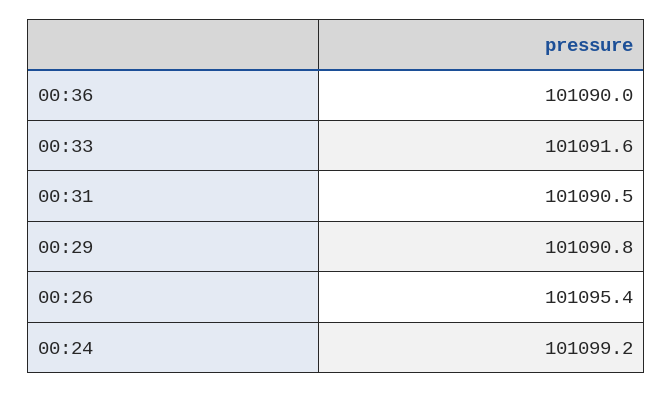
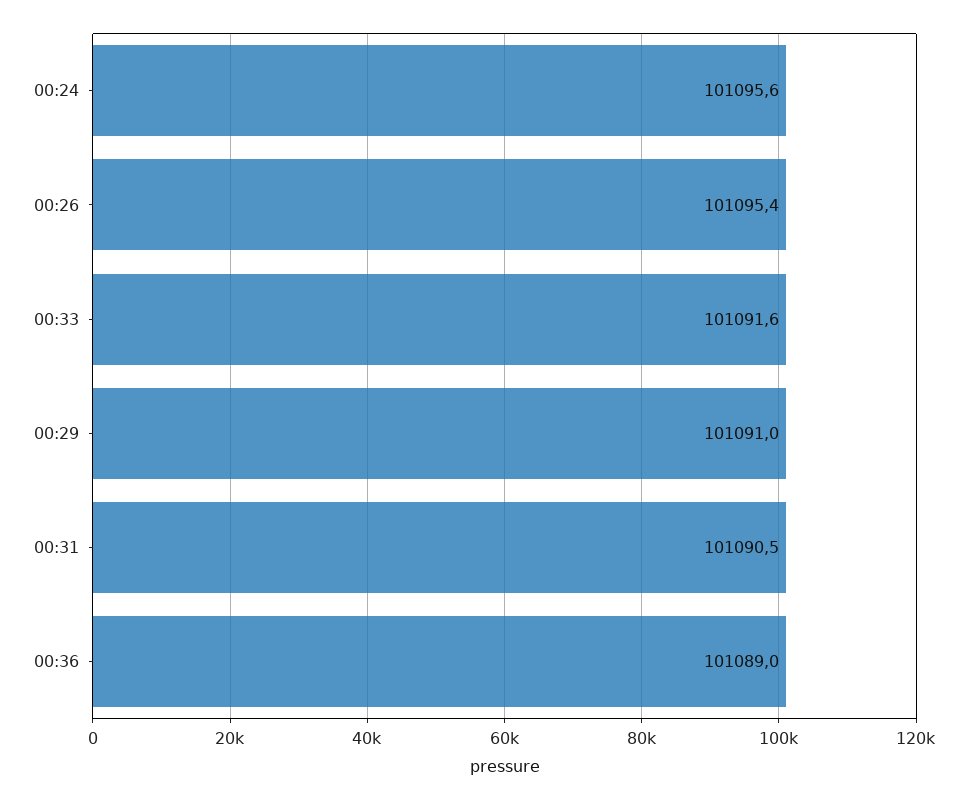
00:36: 101090 -> 101089
00:29: 101090.8 -> 101091
00:24: 101099.2 -> 101095.6

